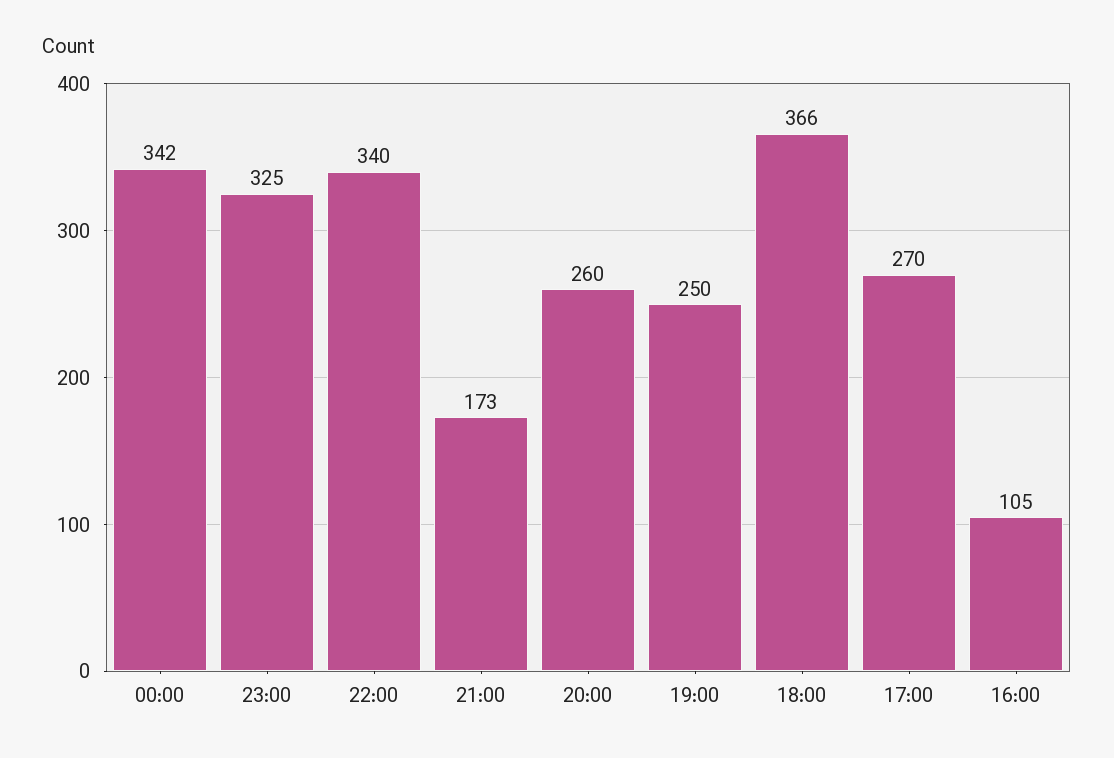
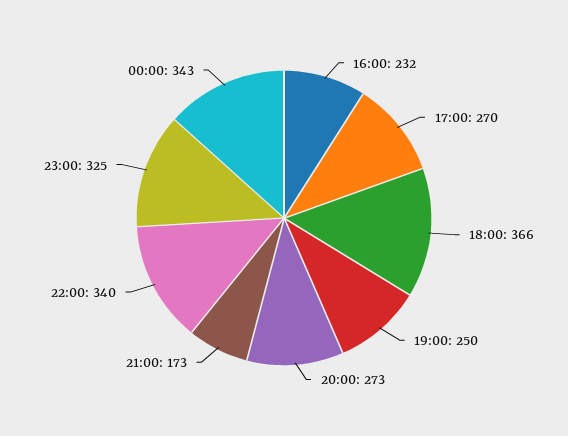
00:00: 342 -> 343
20:00: 260 -> 273
16:00: 105 -> 232

